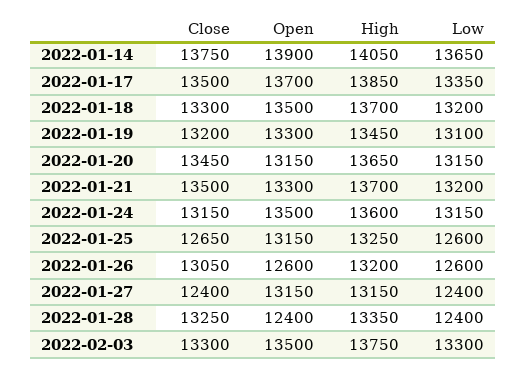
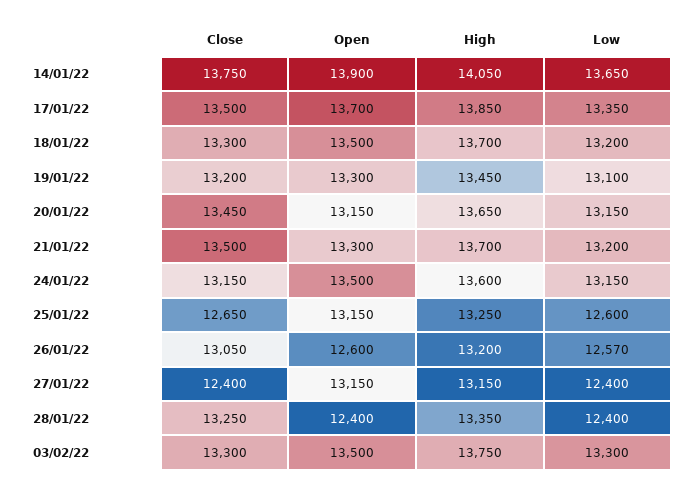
Low, 2022-01-26: 12600 -> 12570

